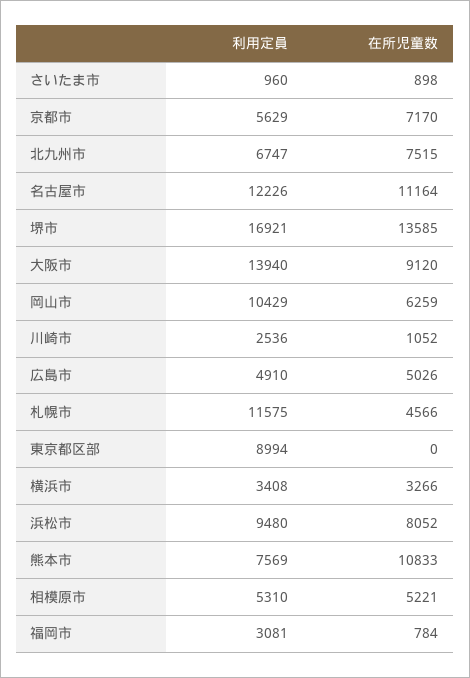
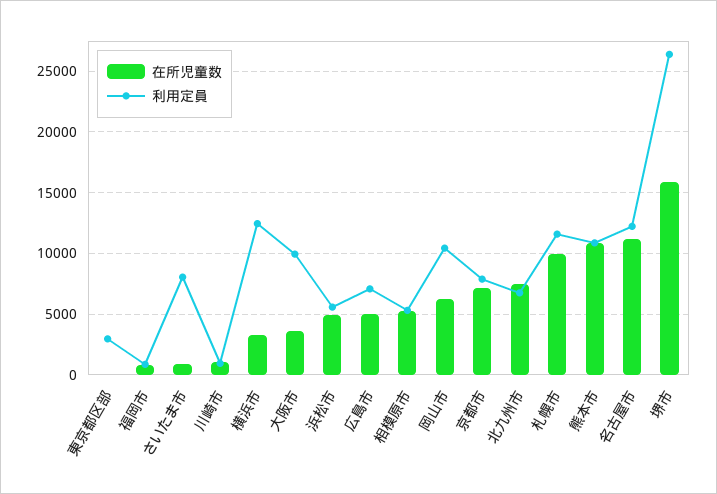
利用定員, さいたま市: 960 -> 8000
利用定員, 京都市: 5629 -> 8000
利用定員, 堺市: 16921 -> 26500
在所児童数, 堺市: 13585 -> 16000
利用定員, 大阪市: 13940 -> 10000
在所児童数, 大阪市: 9120 -> 3500
利用定員, 川崎市: 2536 -> 1000
利用定員, 広島市: 4910 -> 7000
在所児童数, 札幌市: 4566 -> 10000
利用定員, 東京都区部: 8994 -> 3000
利用定員, 横浜市: 3408 -> 12500
利用定員, 浜松市: 9480 -> 5500
在所児童数, 浜松市: 8052 -> 5000
利用定員, 熊本市: 7569 -> 11000
利用定員, 福岡市: 3081 -> 1000

